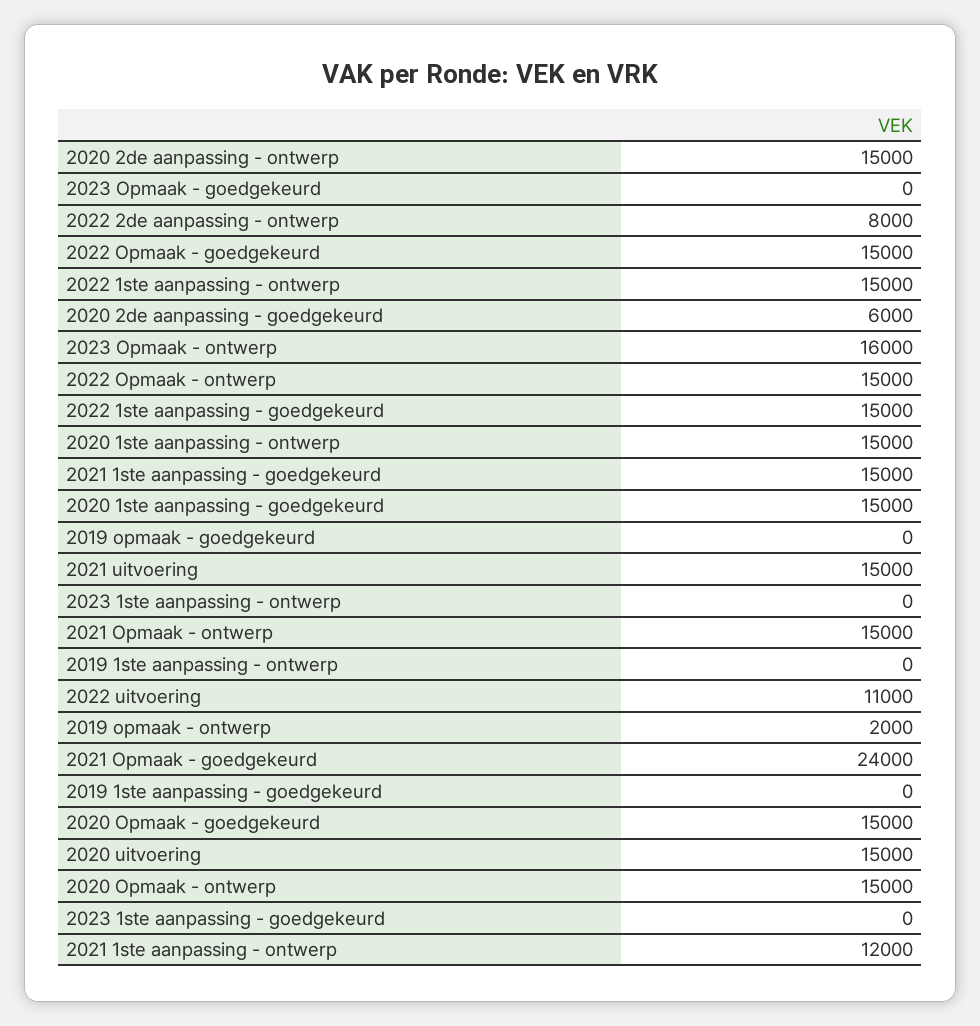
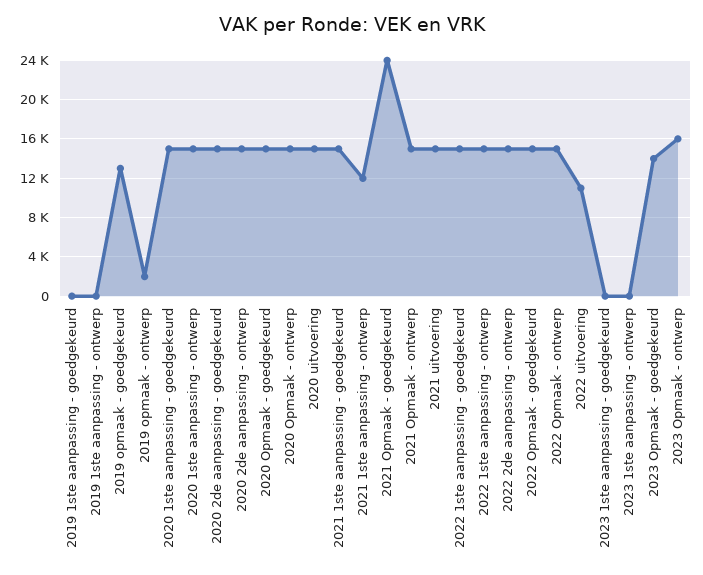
2023 Opmaak - goedgekeurd: 0 -> 14000
2022 2de aanpassing - ontwerp: 8000 -> 15000
2020 2de aanpassing - goedgekeurd: 6000 -> 15000
2019 opmaak - goedgekeurd: 0 -> 13000

